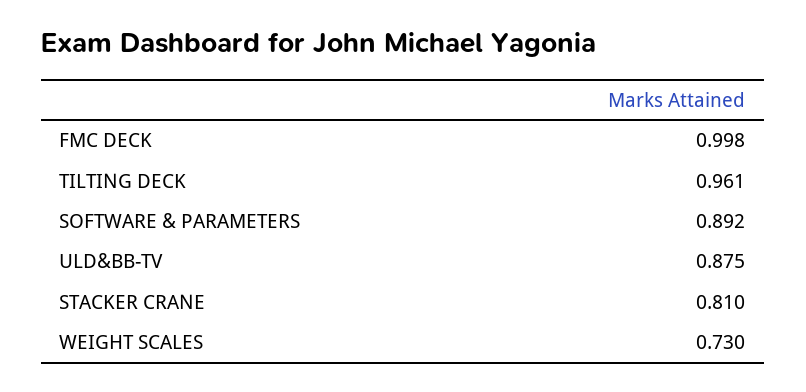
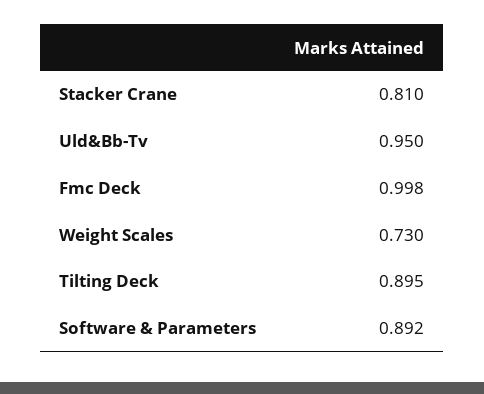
TILTING DECK: 0.961 -> 0.895
ULD&BB-TV: 0.875 -> 0.95

